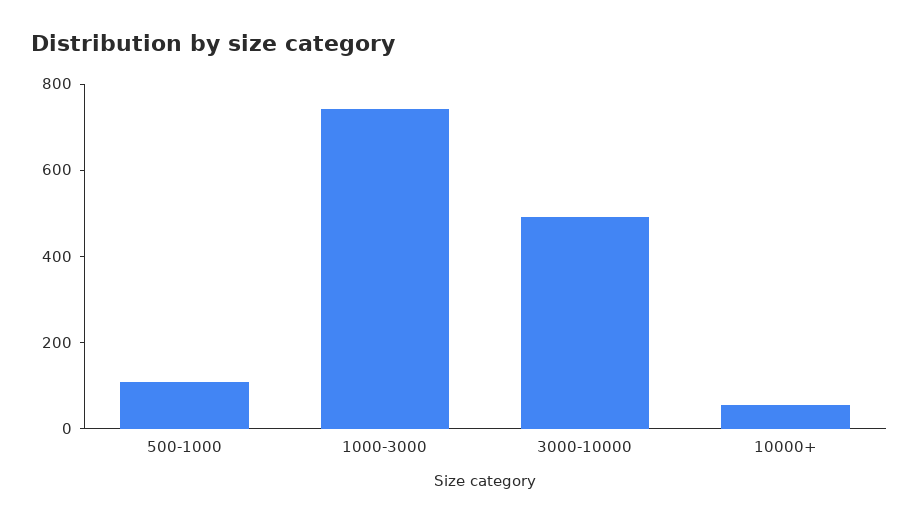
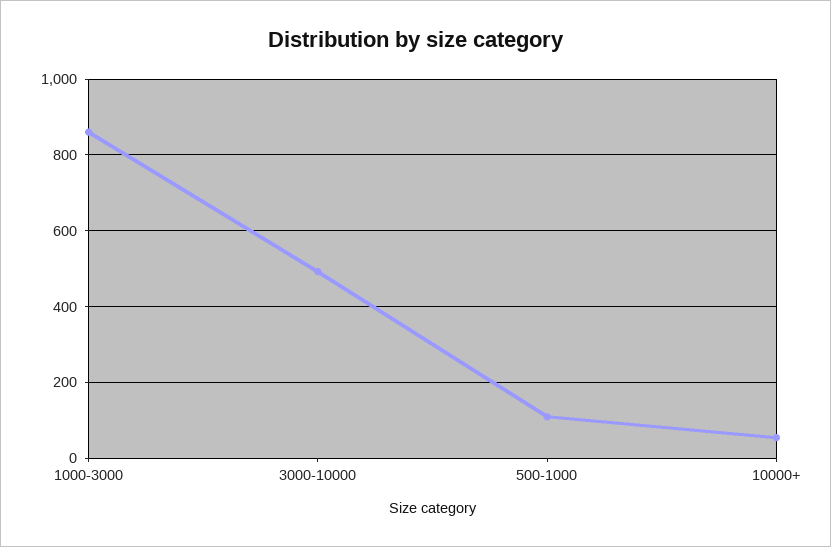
1000-3000: 750 -> 860

